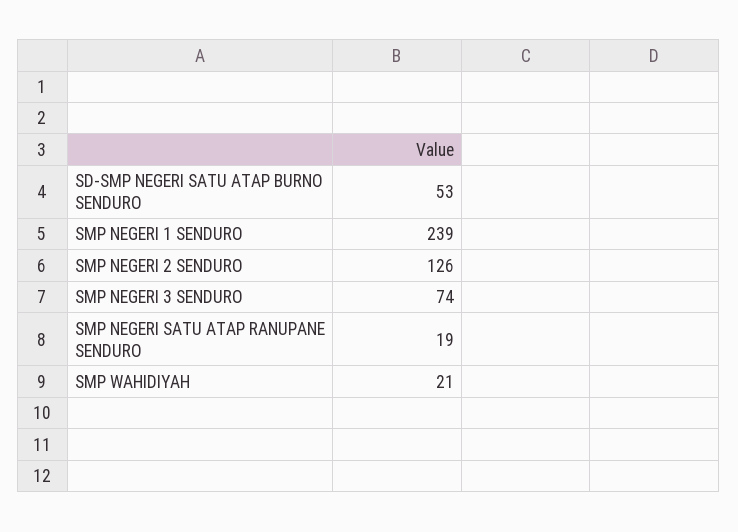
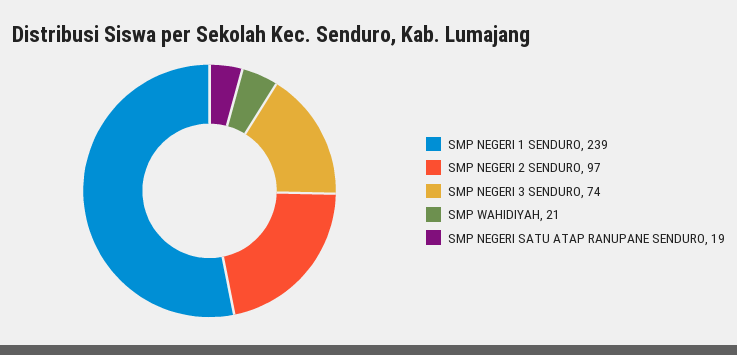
SD-SMP NEGERI SATU ATAP BURNO SENDURO: 53 -> none
SMP NEGERI 2 SENDURO: 126 -> 97

